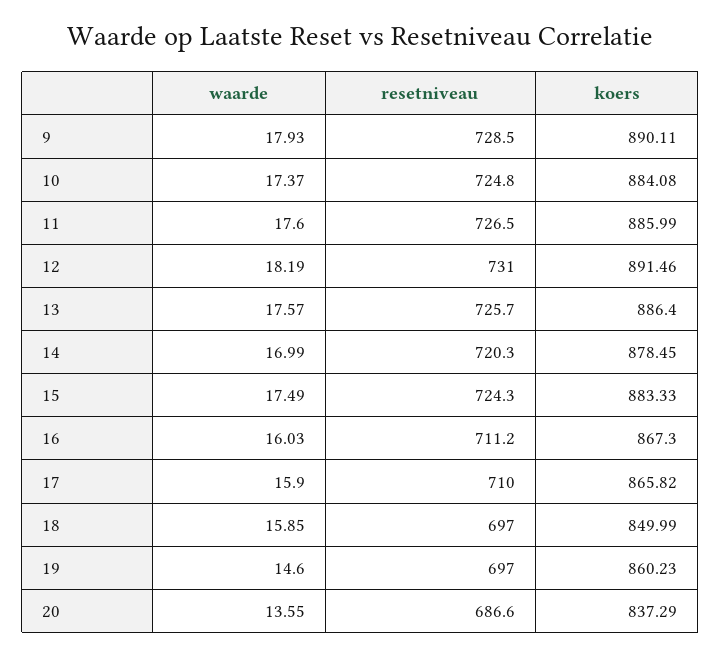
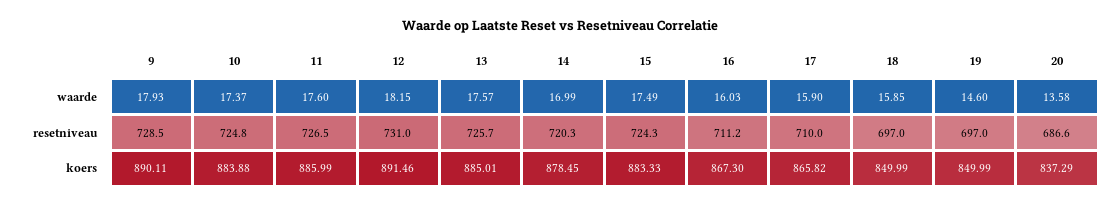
koers, 10: 884.08 -> 883.88
waarde, 12: 18.19 -> 18.15
koers, 13: 886.4 -> 885.01
koers, 19: 860.23 -> 849.99
waarde, 20: 13.55 -> 13.58

